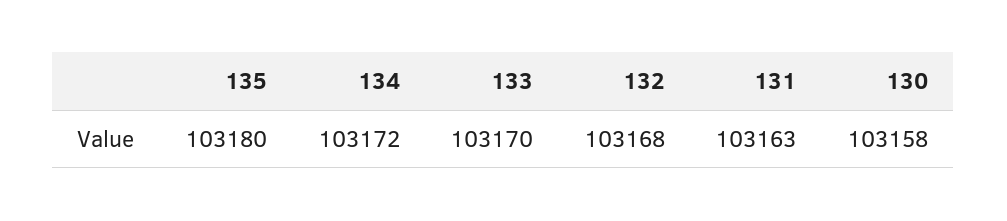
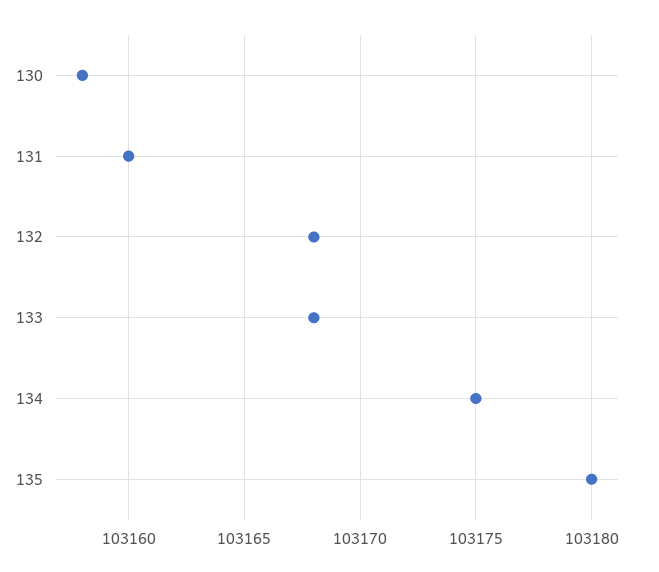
134: 103172 -> 103175
133: 103170 -> 103168
131: 103163 -> 103160

